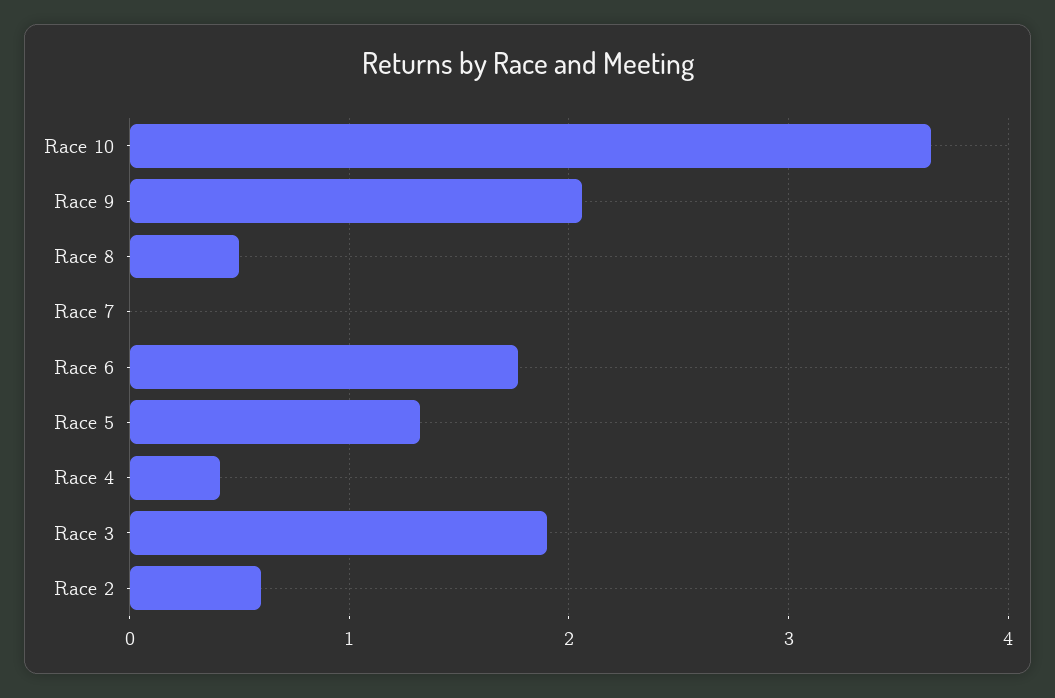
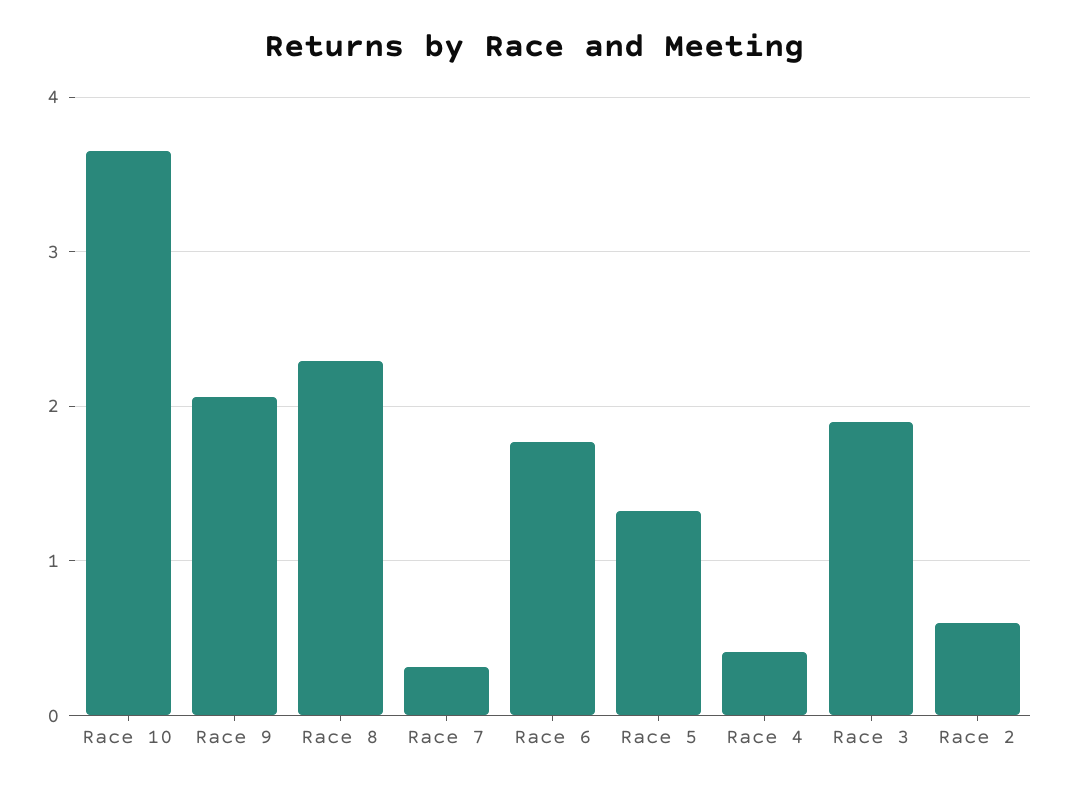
Race 8: 0.5 -> 2.3
Race 7: 0 -> 0.3

